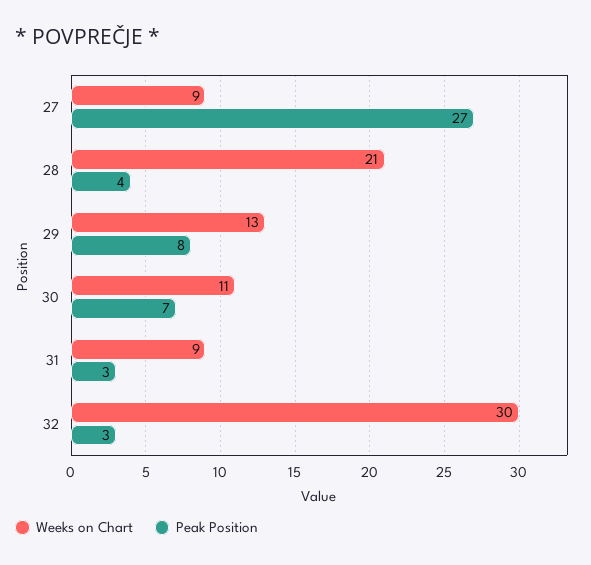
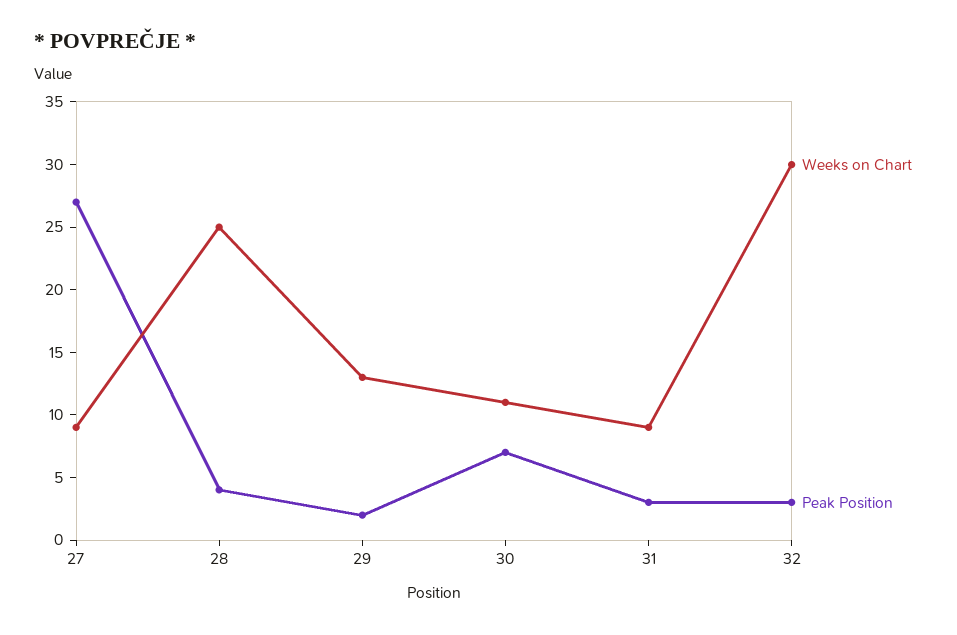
Weeks on Chart, 28: 21 -> 25
Peak Position, 29: 8 -> 2

